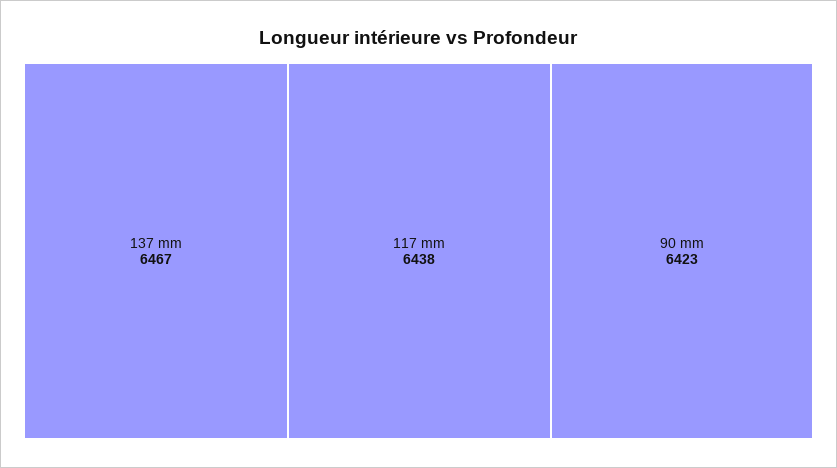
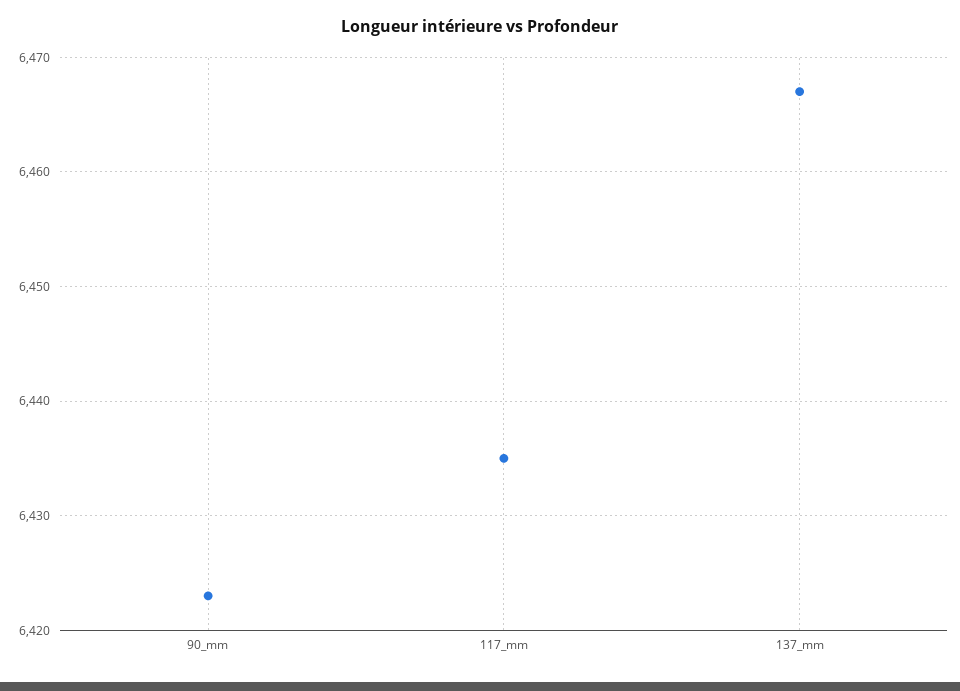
117 mm: 6438 -> 6435

